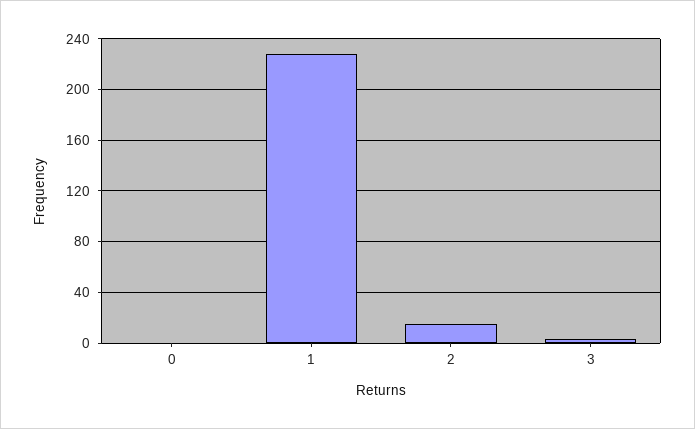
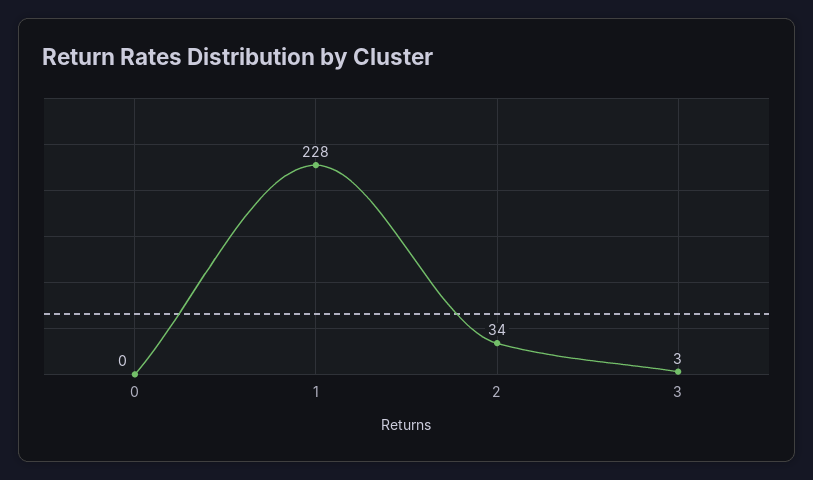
2: 15 -> 34

